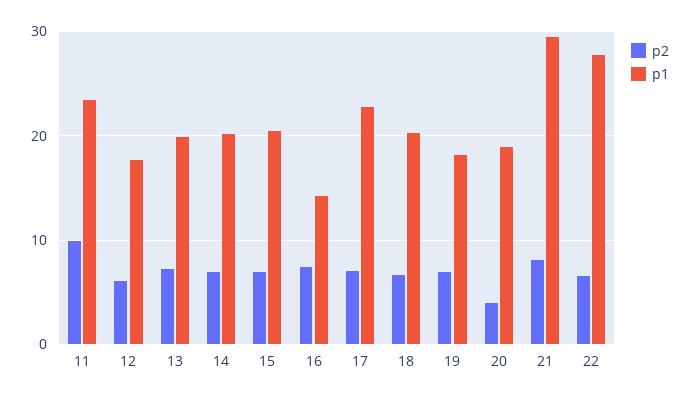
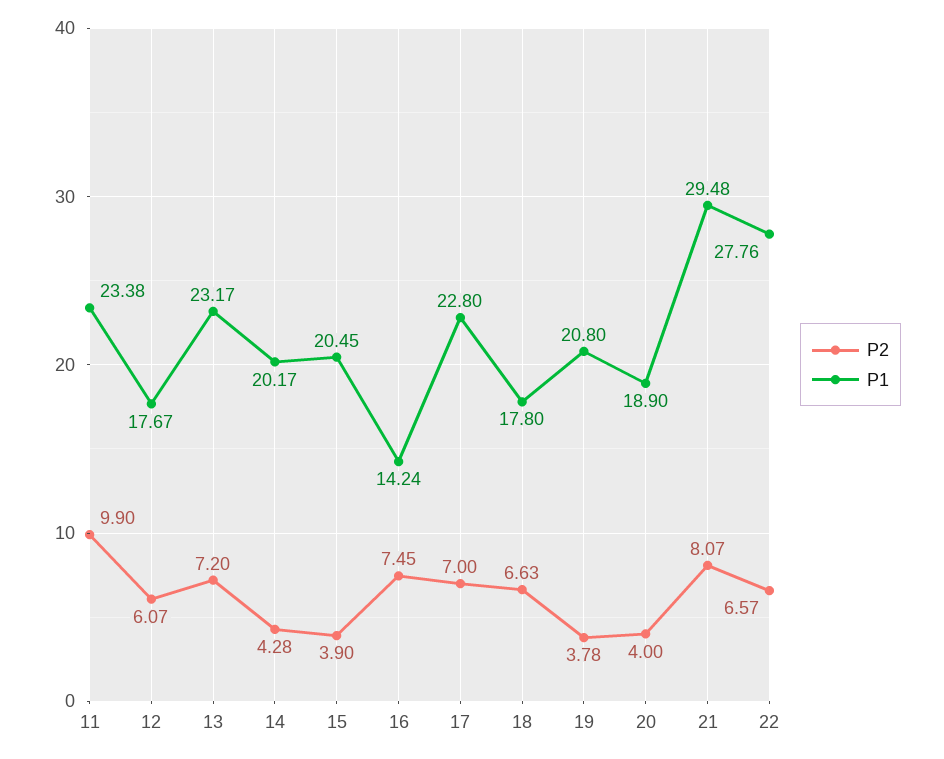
p1, 13: 20 -> 23.17
p2, 14: 7 -> 4.28
p2, 15: 7 -> 3.9
p1, 18: 20 -> 17.8
p2, 19: 7 -> 3.78
p1, 19: 18 -> 20.8

